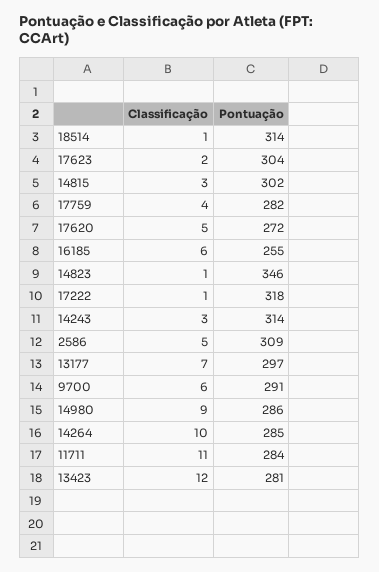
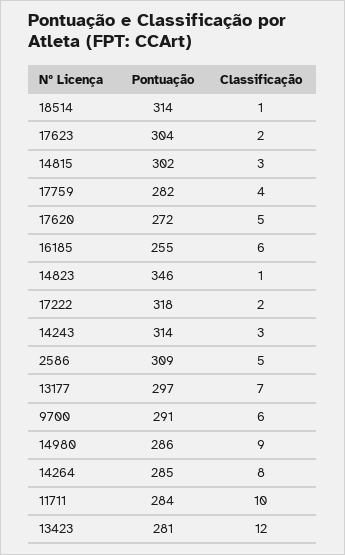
Classificação, 17222: 1 -> 2
Classificação, 14264: 10 -> 8
Classificação, 11711: 11 -> 10

